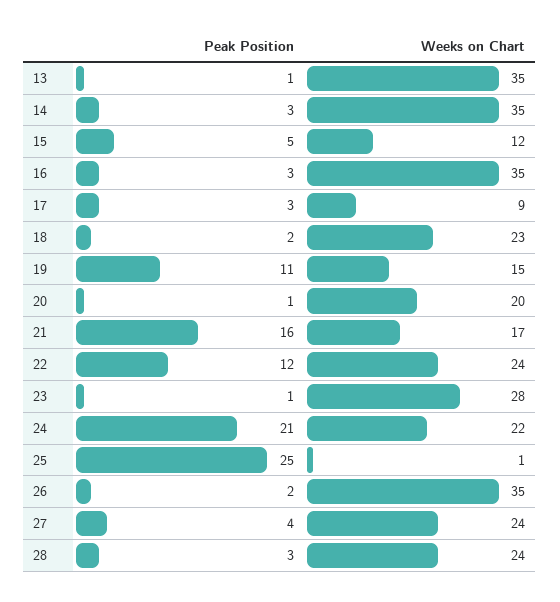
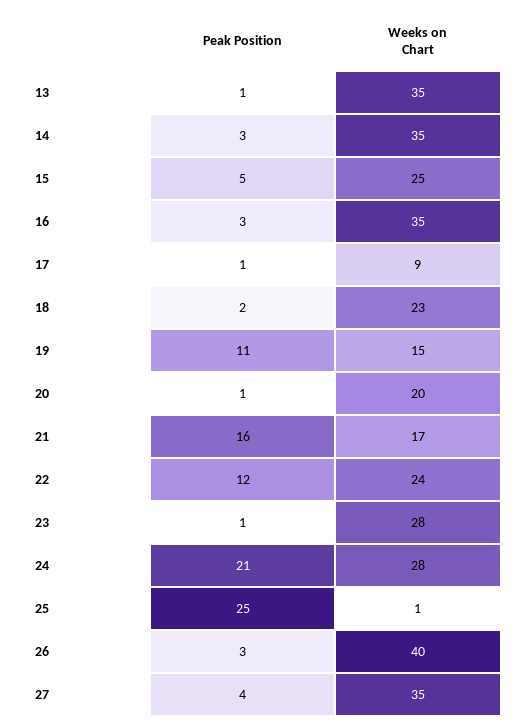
Weeks on Chart, 15: 12 -> 25
Peak Position, 17: 3 -> 1
Weeks on Chart, 24: 22 -> 28
Peak Position, 26: 2 -> 3
Weeks on Chart, 26: 35 -> 40
Weeks on Chart, 27: 24 -> 35
Peak Position, 28: 3 -> none
Weeks on Chart, 28: 24 -> none

